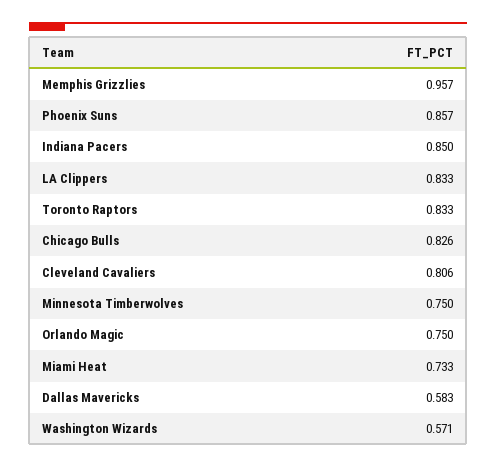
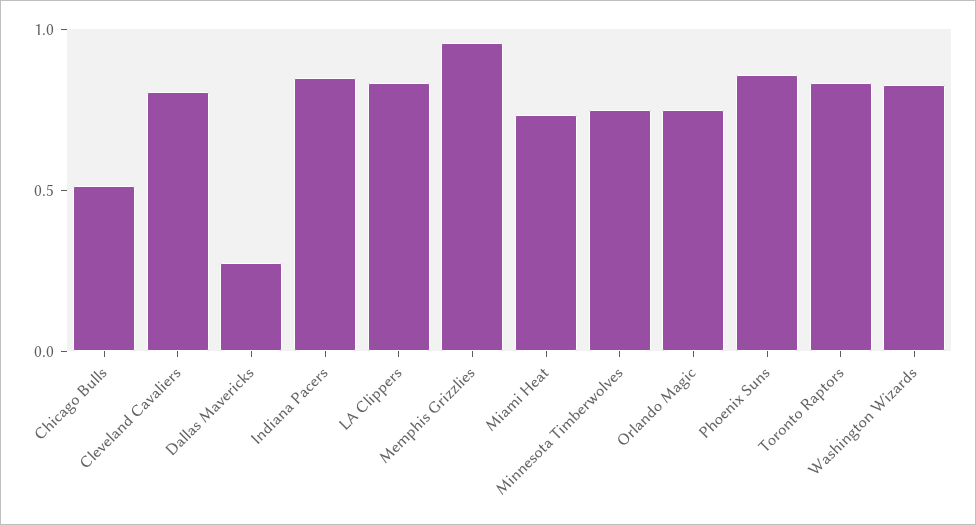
Chicago Bulls: 0.826 -> 0.5
Dallas Mavericks: 0.583 -> 0.3
Washington Wizards: 0.571 -> 0.8

